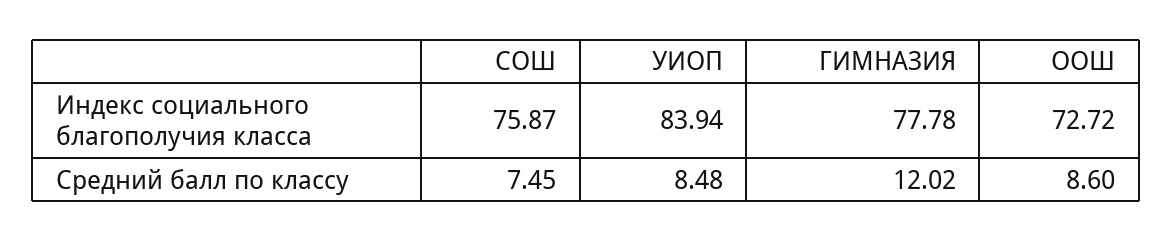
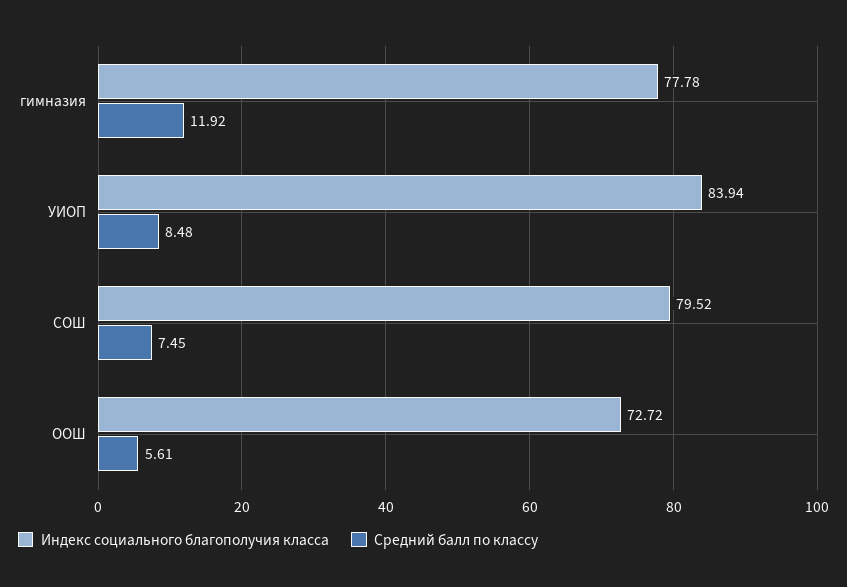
Индекс социального благополучия класса, СОШ: 75.87 -> 79.52
Средний балл по классу, ГИМНАЗИЯ: 12.02 -> 11.92
Средний балл по классу, ООШ: 8.6 -> 5.61

